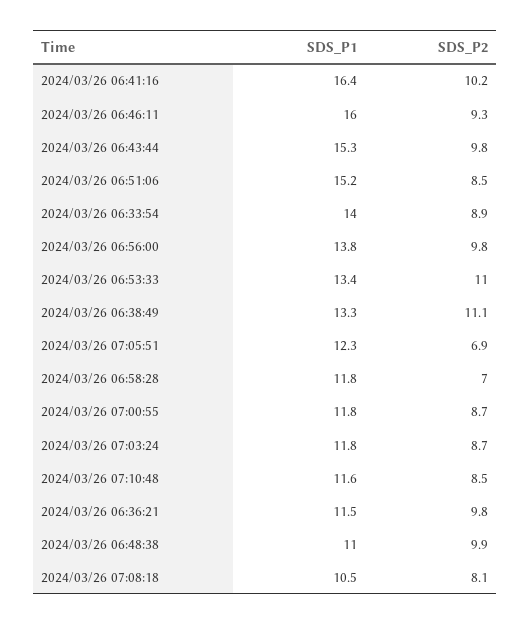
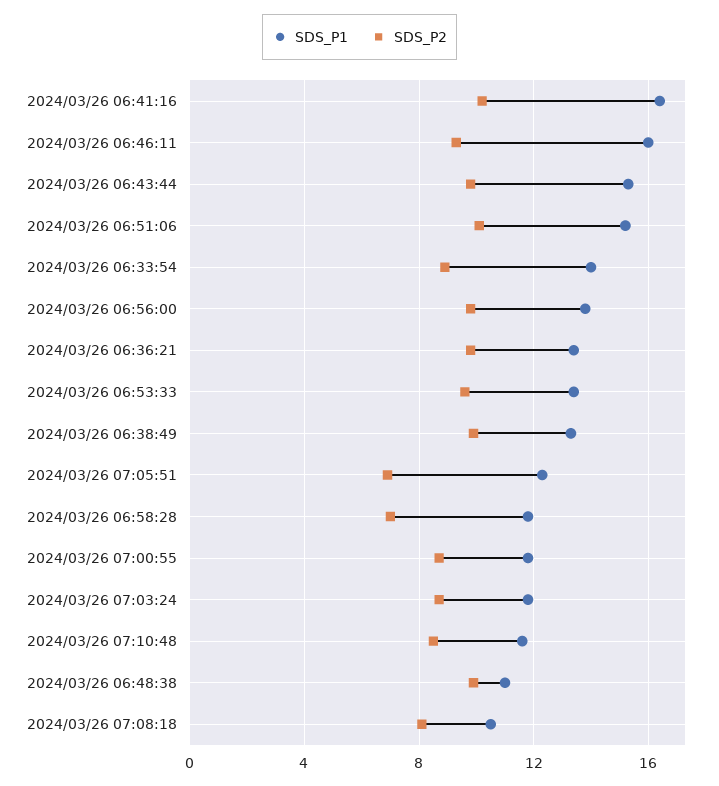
SDS_P2, 2024/03/26 06:51:06: 8.5 -> 10
SDS_P2, 2024/03/26 06:53:33: 11 -> 9.5
SDS_P2, 2024/03/26 06:38:49: 11.1 -> 10
SDS_P1, 2024/03/26 06:36:21: 11.5 -> 13.5

